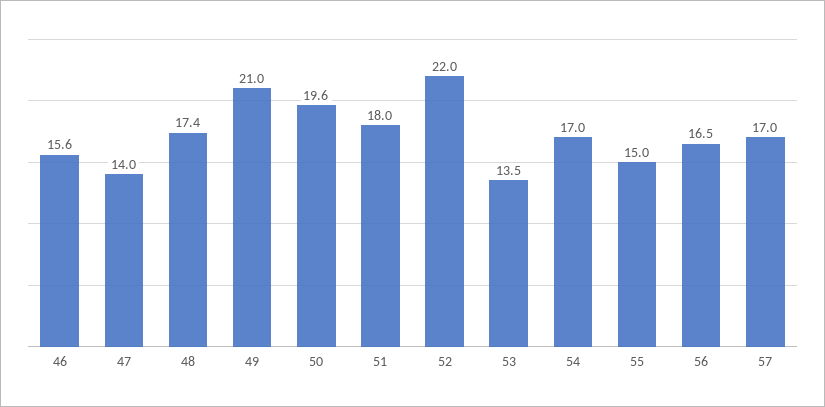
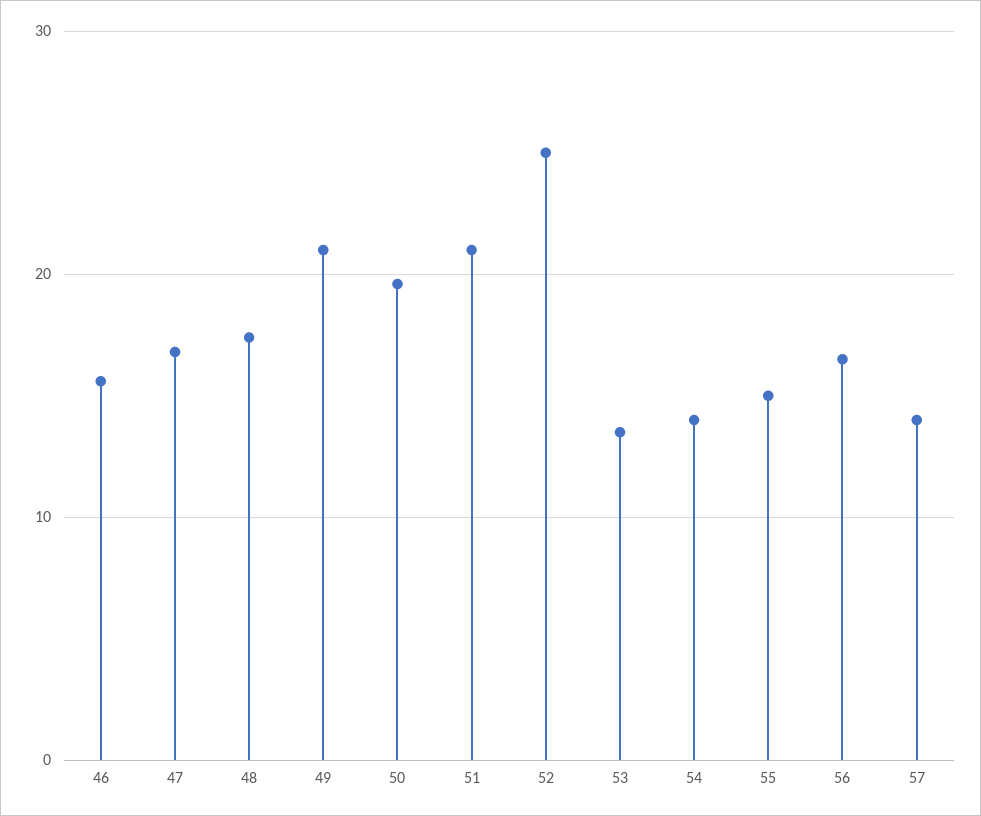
47: 14 -> 17
51: 18 -> 21
52: 22 -> 25
54: 17 -> 14
57: 17 -> 14

